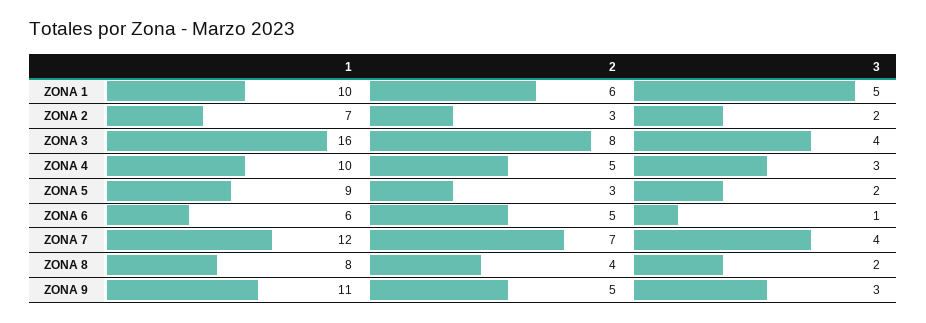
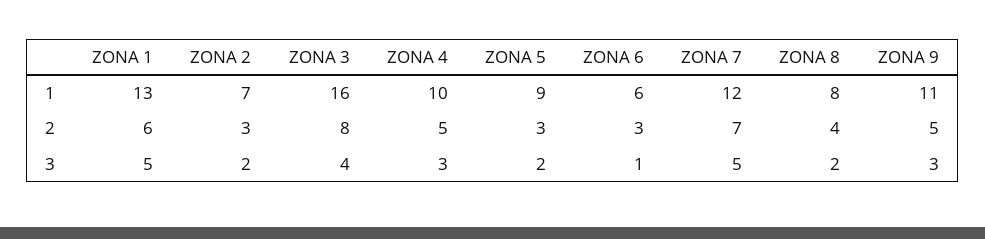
1, ZONA 1: 10 -> 13
2, ZONA 6: 5 -> 3
3, ZONA 7: 4 -> 5

